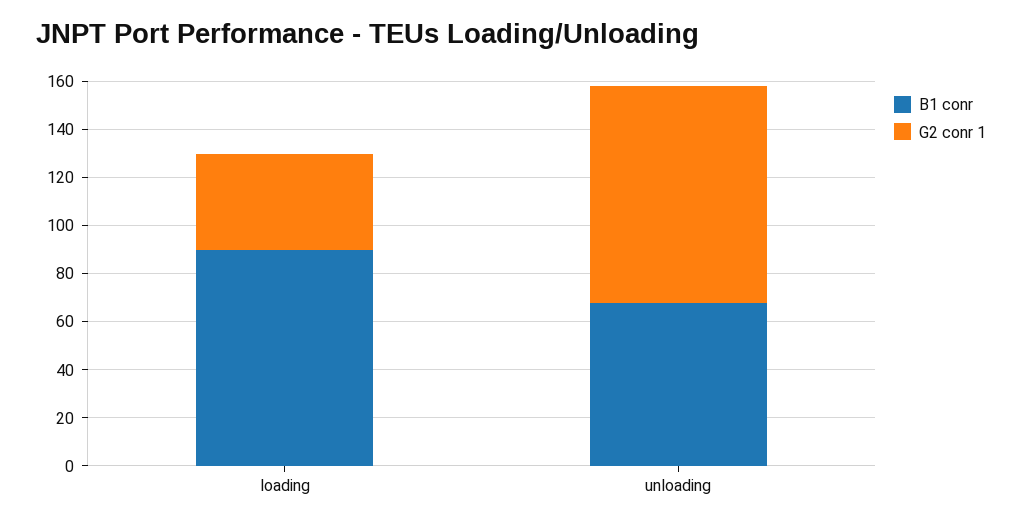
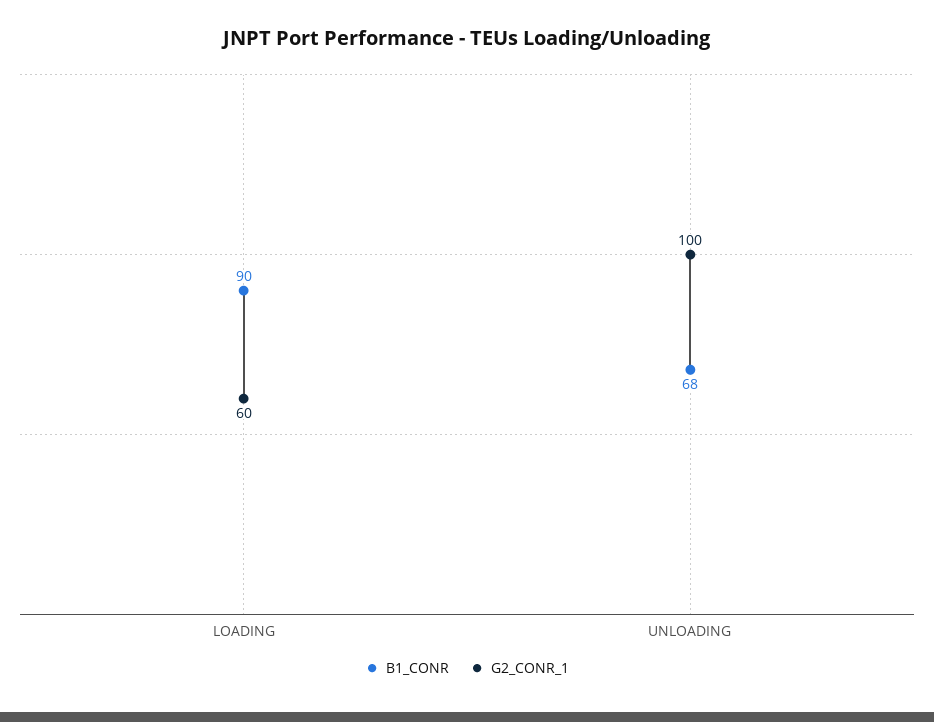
G2 conr 1, loading: 40 -> 60
G2 conr 1, unloading: 90 -> 100

